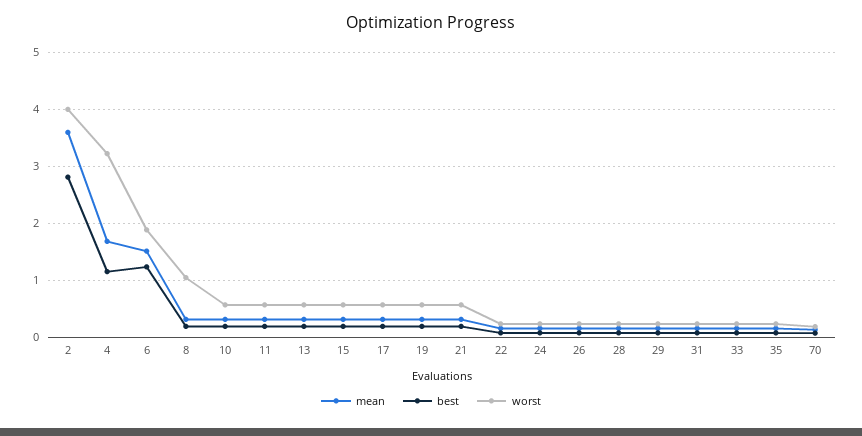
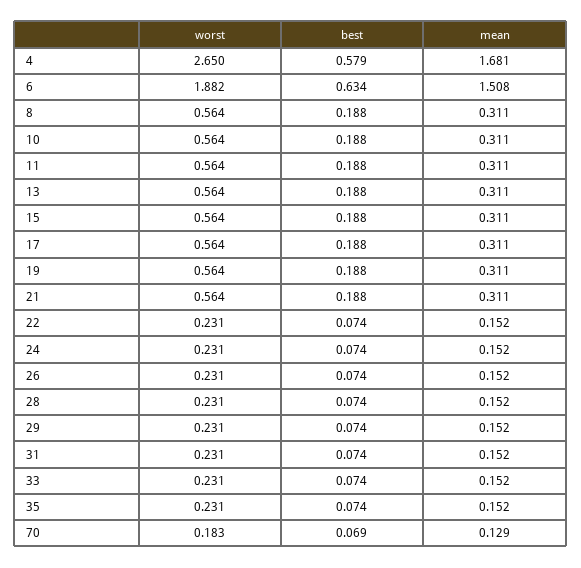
mean, 2: 3.6 -> none
best, 2: 2.8 -> none
worst, 2: 4 -> none
best, 4: 1.2 -> 0.579
worst, 4: 3.2 -> 2.65
best, 6: 1.2 -> 0.634
worst, 8: 1 -> 0.564

